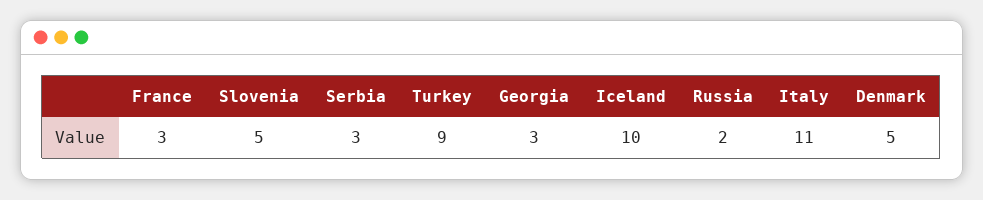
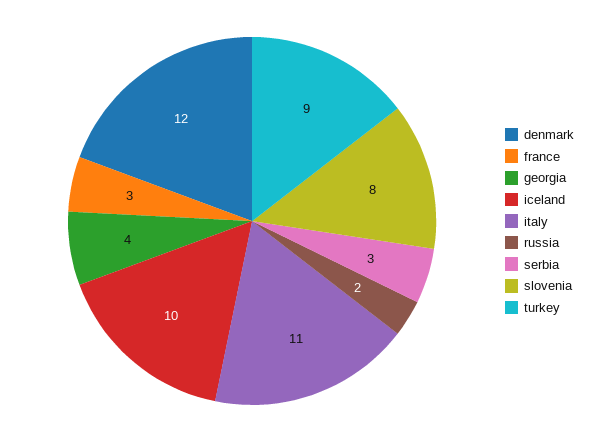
Slovenia: 5 -> 8
Georgia: 3 -> 4
Denmark: 5 -> 12

